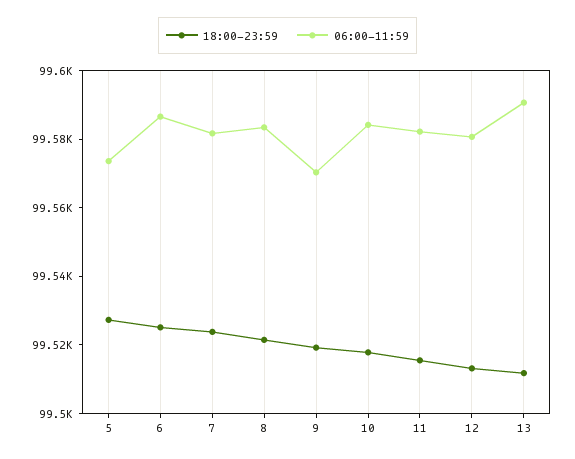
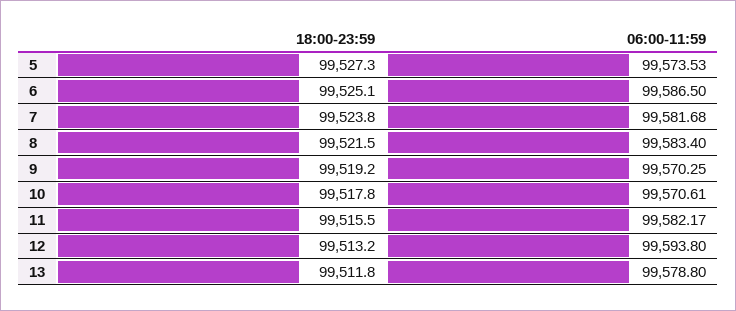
06:00-11:59, 10: 99585 -> 99570.61
06:00-11:59, 12: 99580 -> 99593.8
06:00-11:59, 13: 99590 -> 99578.8

